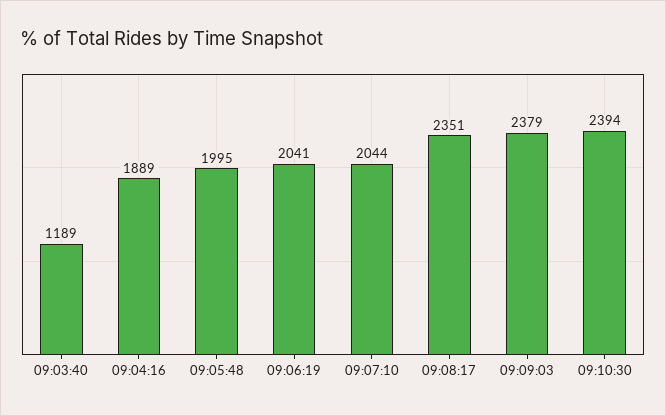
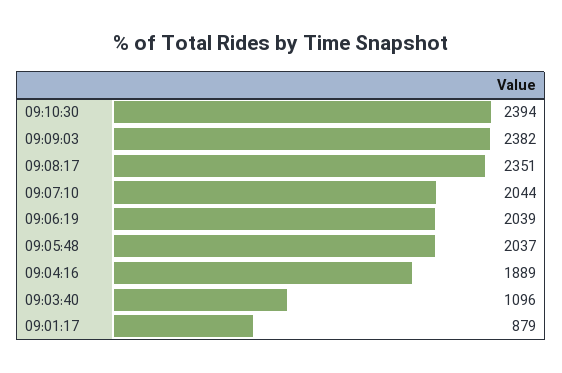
09:03:40: 1189 -> 1096
09:05:48: 1995 -> 2037
09:06:19: 2041 -> 2039
09:09:03: 2379 -> 2382
09:01:17: none -> 879

